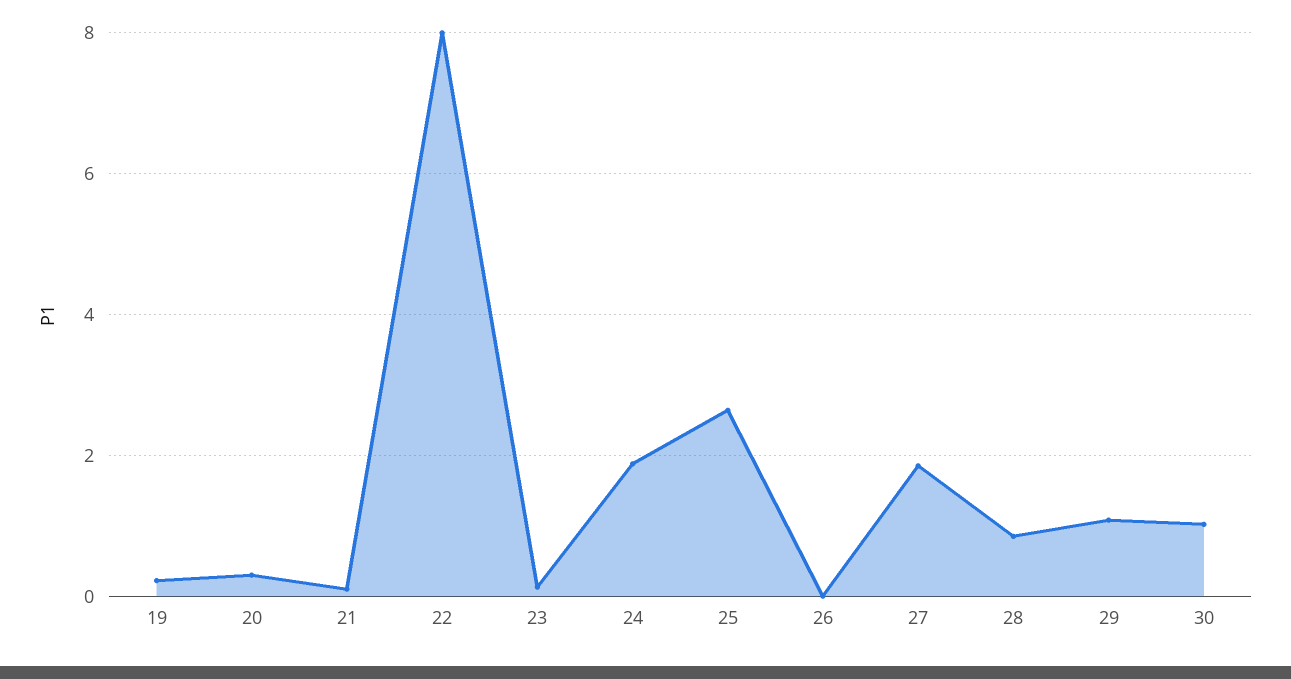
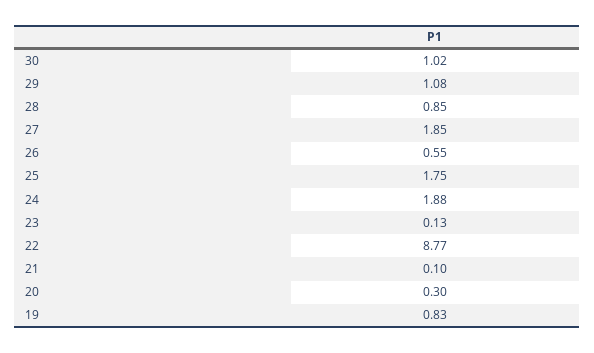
19: 0.2 -> 0.83
22: 8 -> 8.77
25: 2.6 -> 1.75
26: 0 -> 0.55

